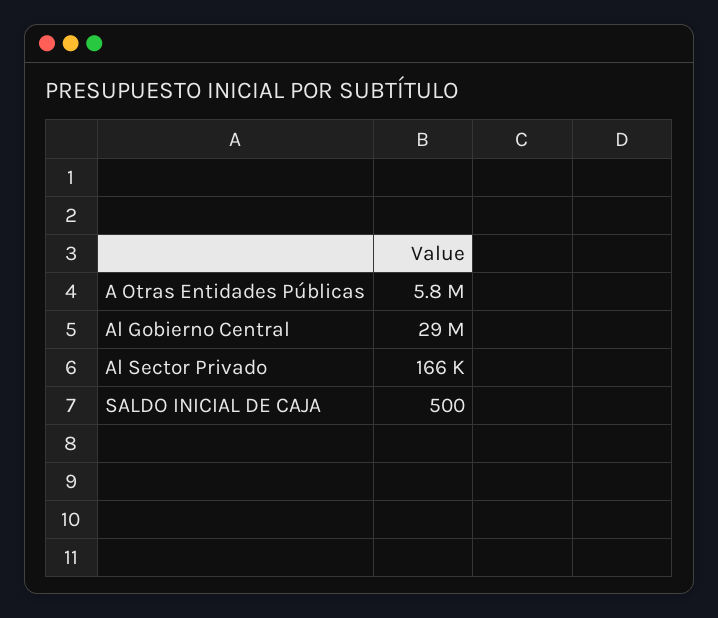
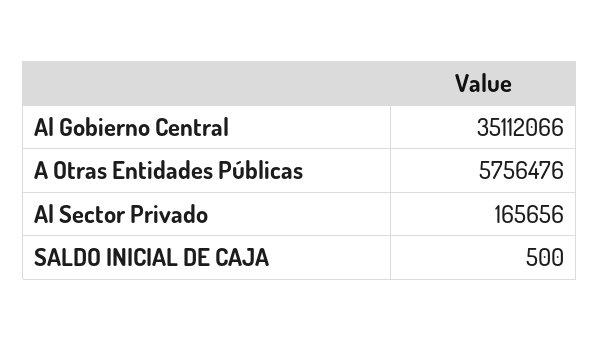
Al Gobierno Central: 29000000 -> 35112066

